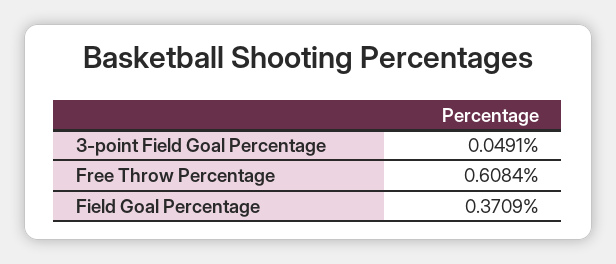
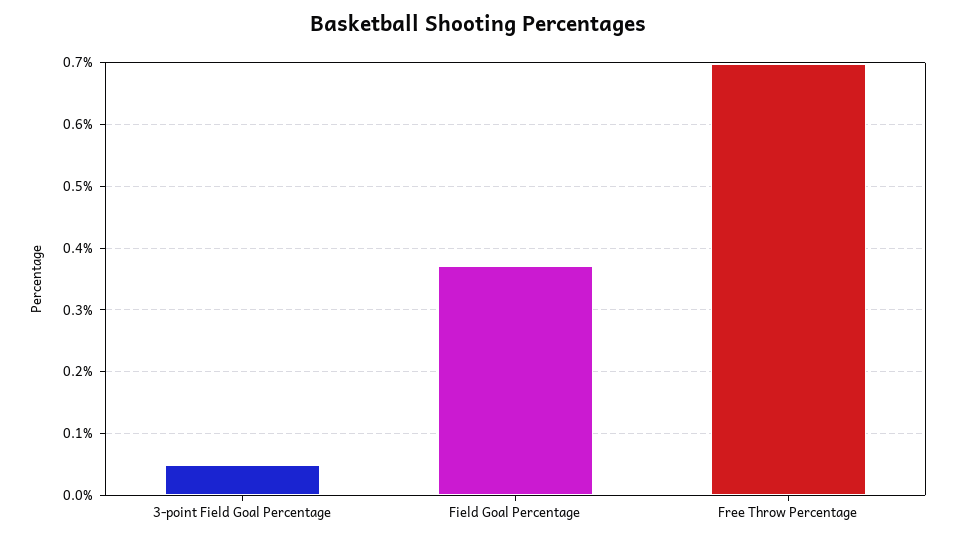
Free Throw Percentage: 0.6084 -> 0.7

